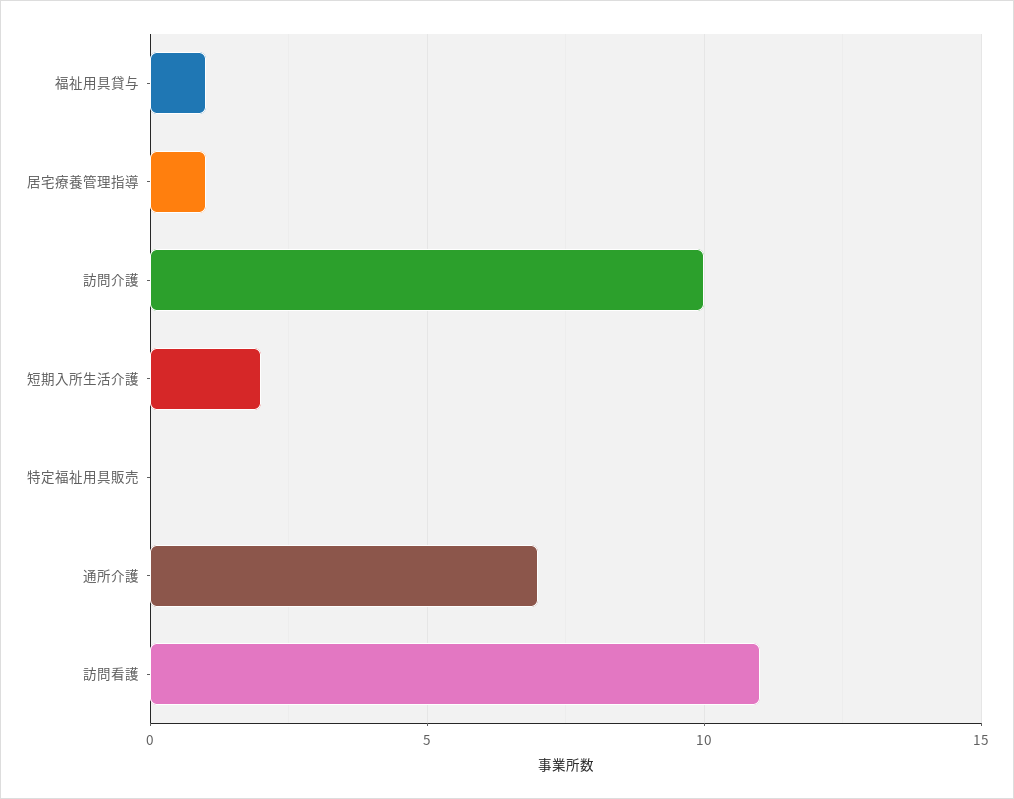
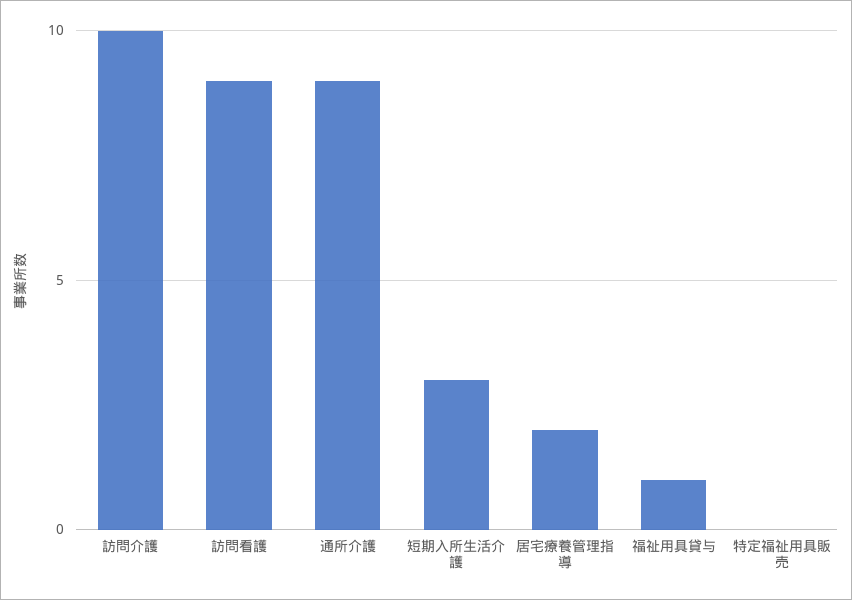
居宅療養管理指導: 1 -> 2
短期入所生活介護: 2 -> 3
通所介護: 7 -> 9
訪問看護: 11 -> 9

